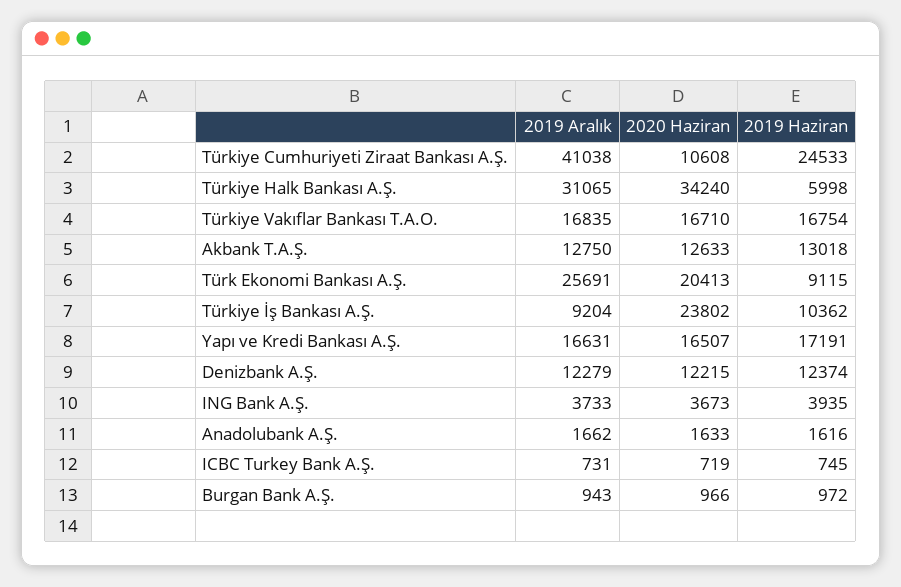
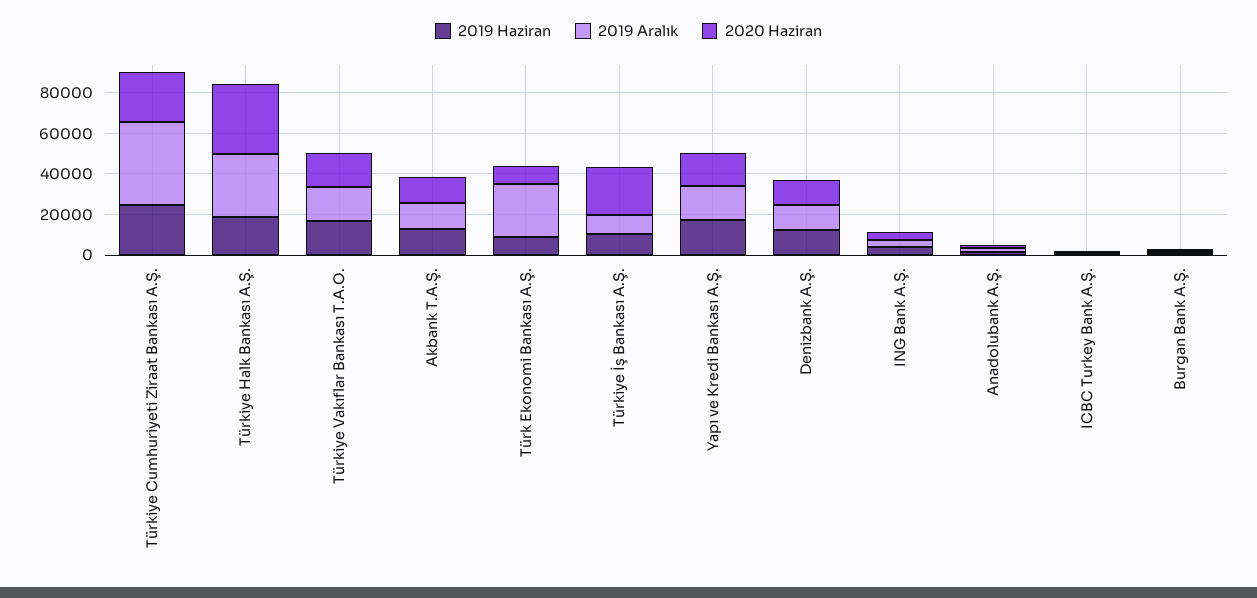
2020 Haziran, Türkiye Cumhuriyeti Ziraat Bankası A.Ş.: 10608 -> 25000
2019 Haziran, Türkiye Halk Bankası A.Ş.: 5998 -> 20000
2020 Haziran, Türk Ekonomi Bankası A.Ş.: 20413 -> 10000

